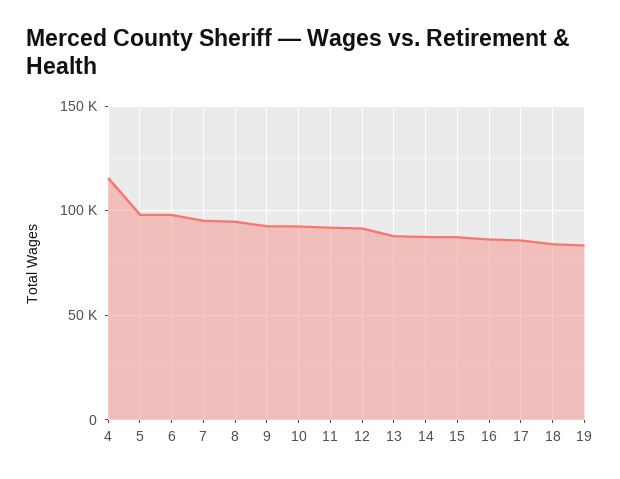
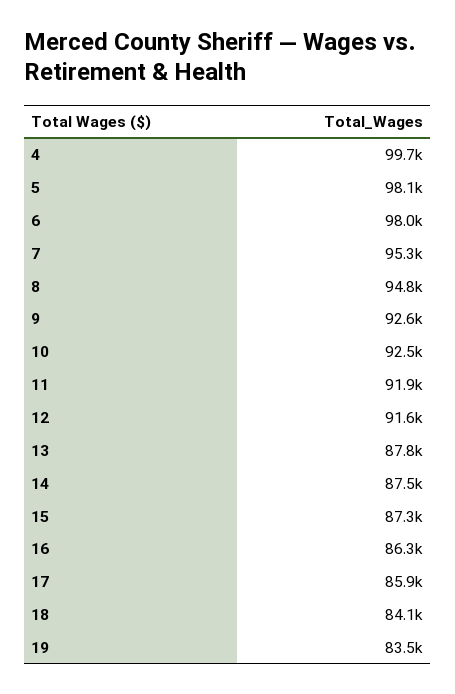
4: 115000 -> 99700

